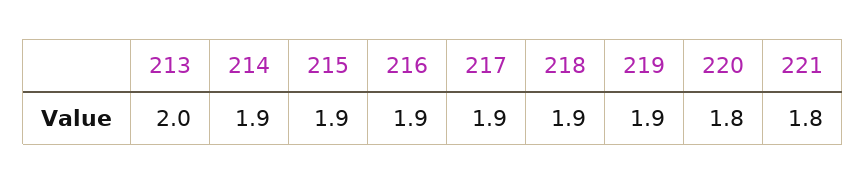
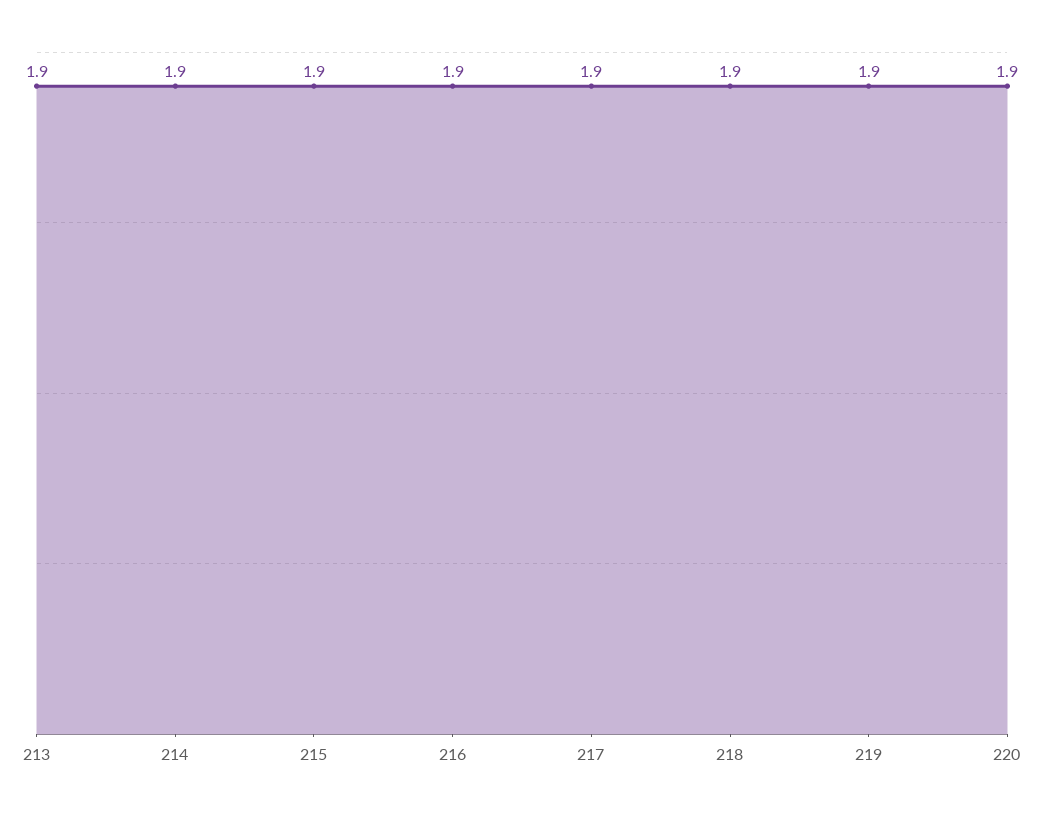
213: 2 -> 1.9
220: 1.8 -> 1.9
221: 1.8 -> none

